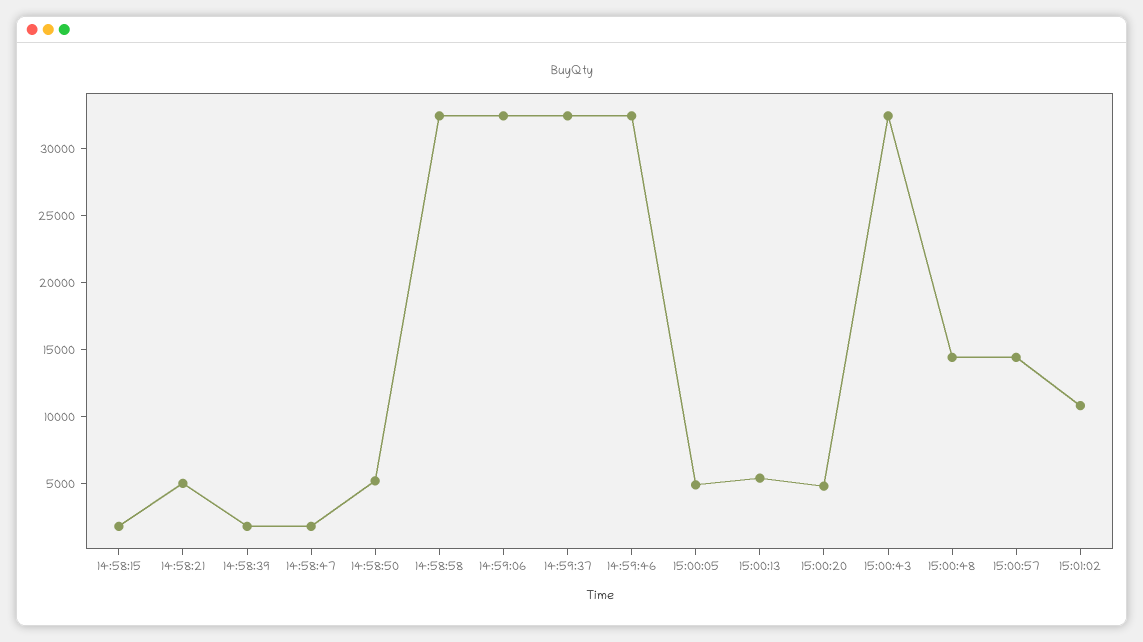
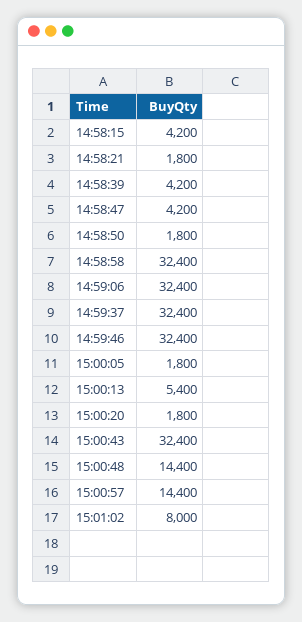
14:58:15: 2000 -> 4200
14:58:21: 5000 -> 1800
14:58:39: 2000 -> 4200
14:58:47: 2000 -> 4200
14:58:50: 5000 -> 1800
15:00:05: 5000 -> 1800
15:00:20: 5000 -> 1800
15:01:02: 11000 -> 8000

